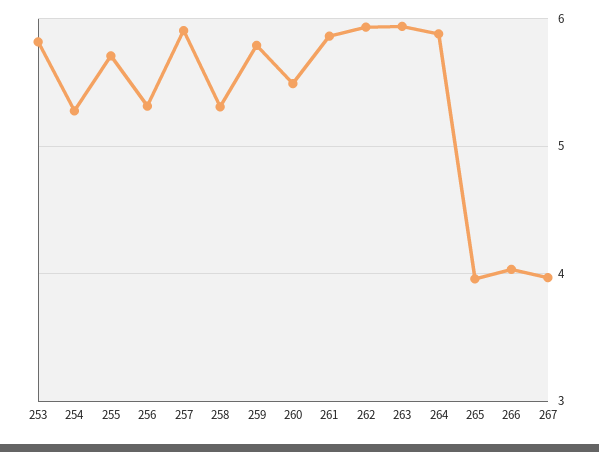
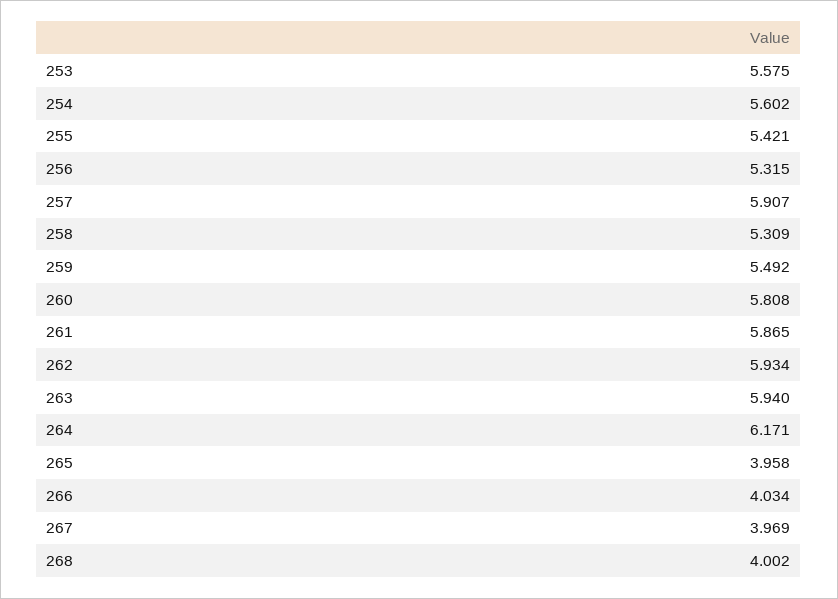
253: 5.8 -> 5.575
254: 5.3 -> 5.602
255: 5.7 -> 5.421
259: 5.8 -> 5.492
260: 5.5 -> 5.808
264: 5.9 -> 6.171
268: none -> 4.002

